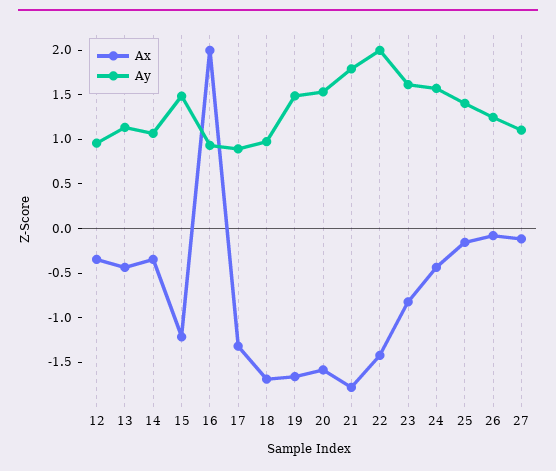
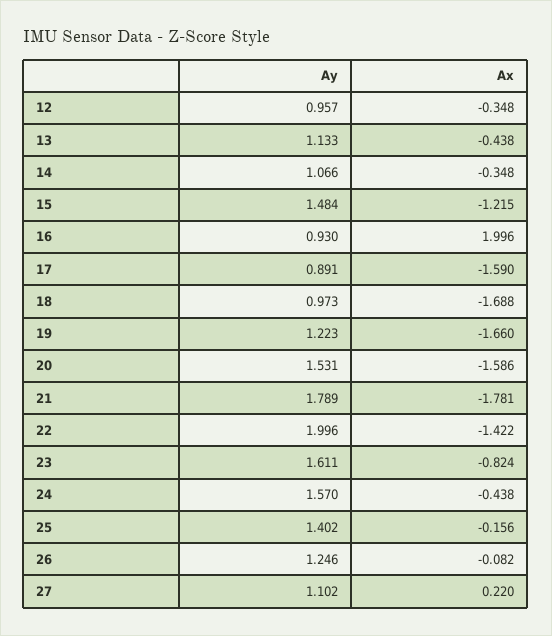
Ax, 17: -1.3 -> -1.59
Ay, 19: 1.5 -> 1.223
Ax, 27: -0.1 -> 0.22

